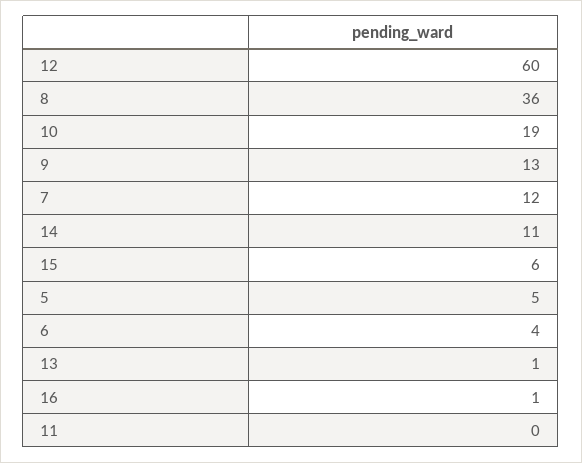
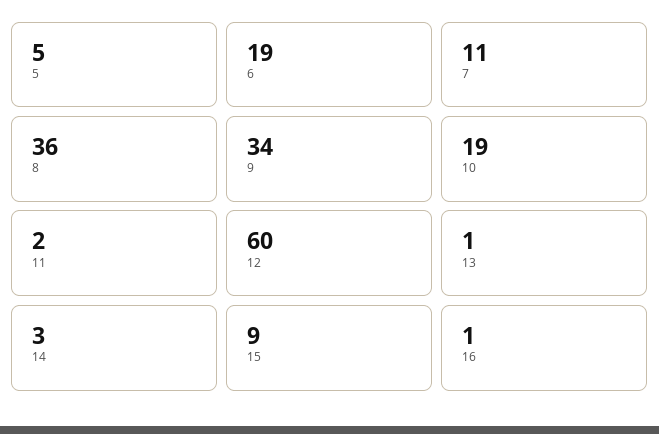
9: 13 -> 34
7: 12 -> 11
14: 11 -> 3
15: 6 -> 9
6: 4 -> 19
11: 0 -> 2

